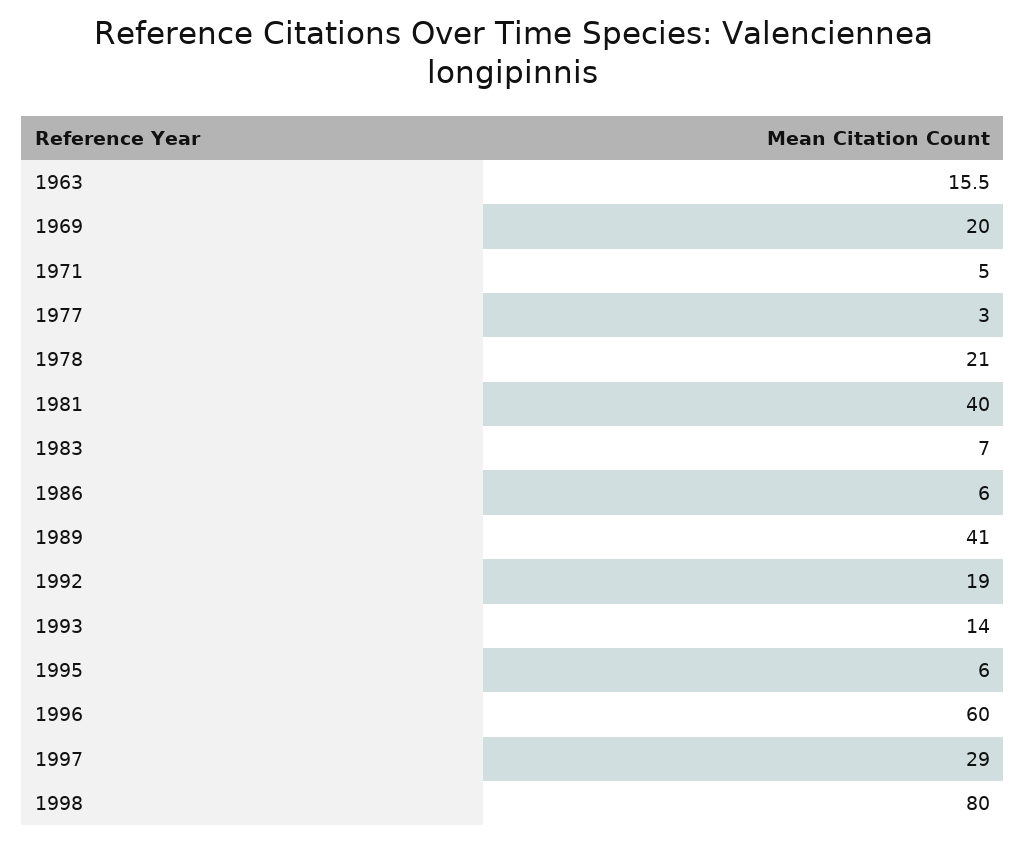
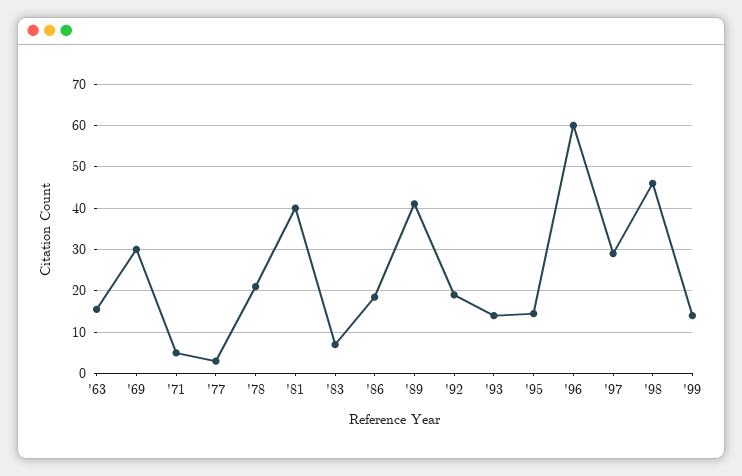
1969: 20 -> 30
1986: 6 -> 18
1995: 6 -> 14
1998: 80 -> 46
'99: none -> 14

